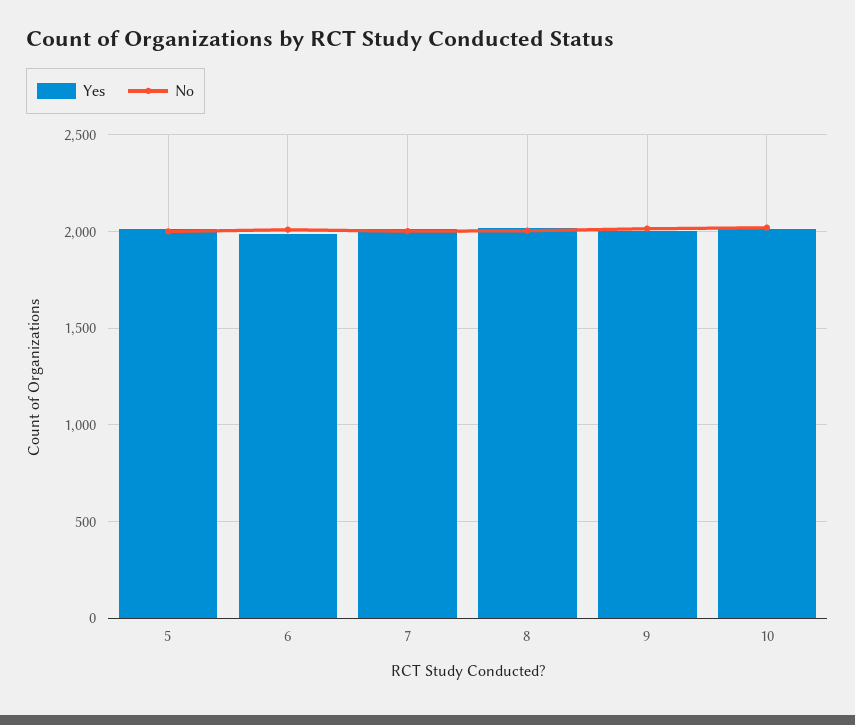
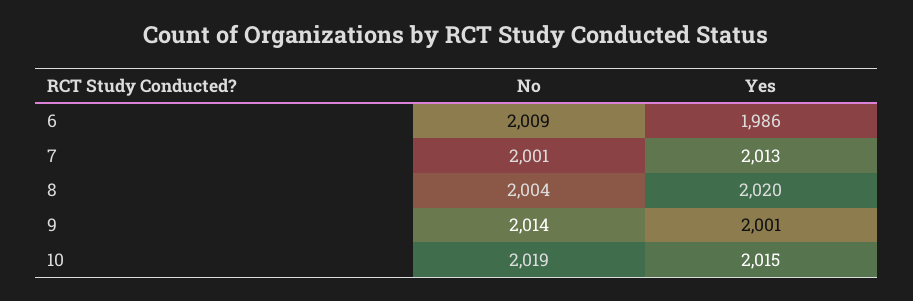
Yes, 5: 2000 -> none
No, 5: 2000 -> none

